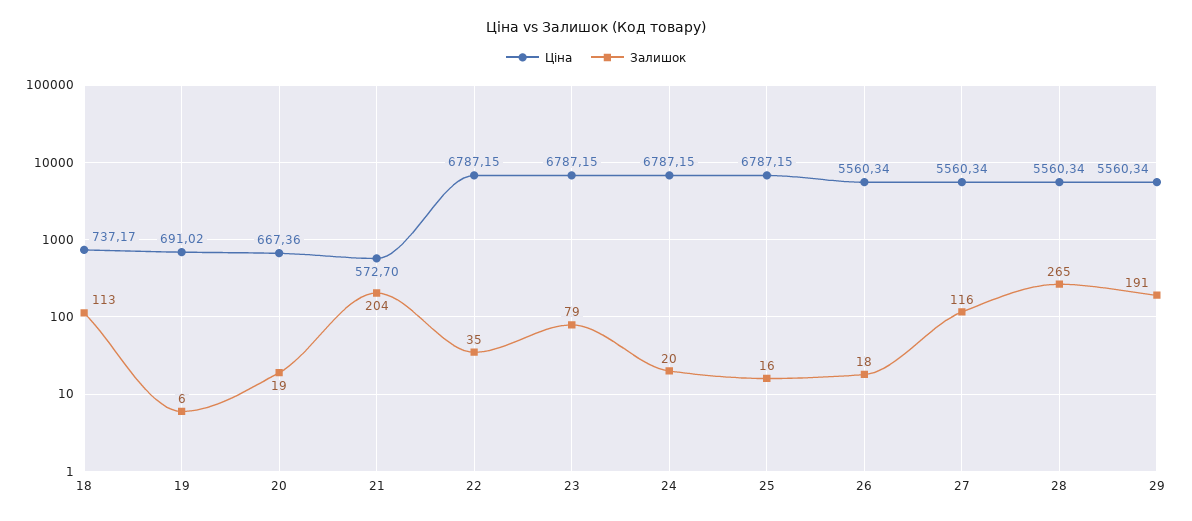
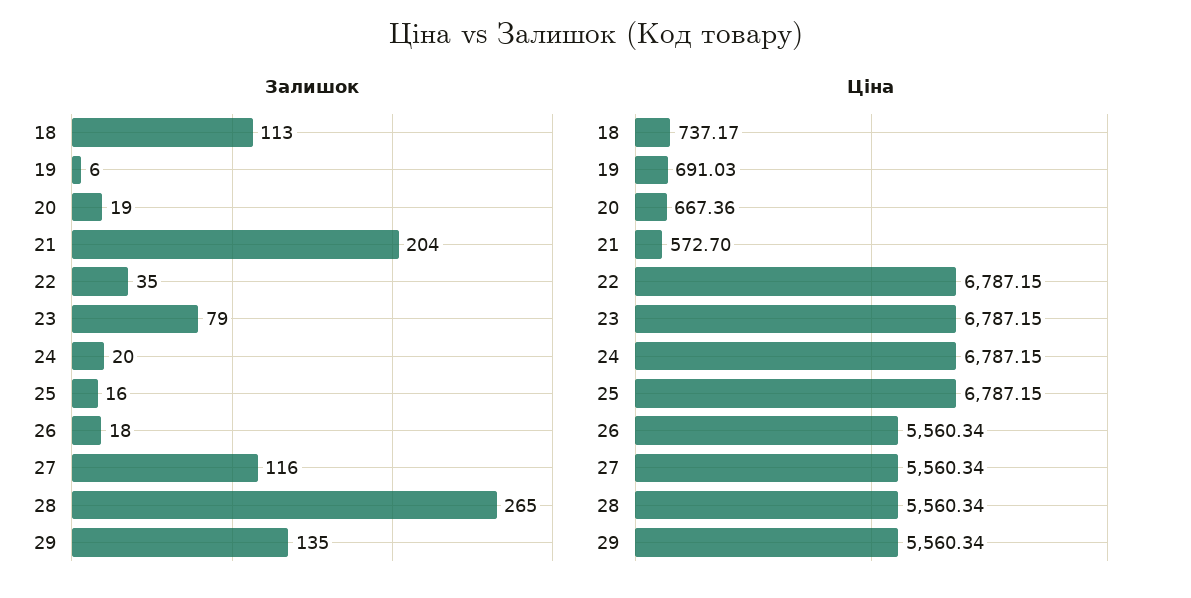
Ціна, 19: 691.02 -> 691.03
Залишок, 29: 191 -> 135

